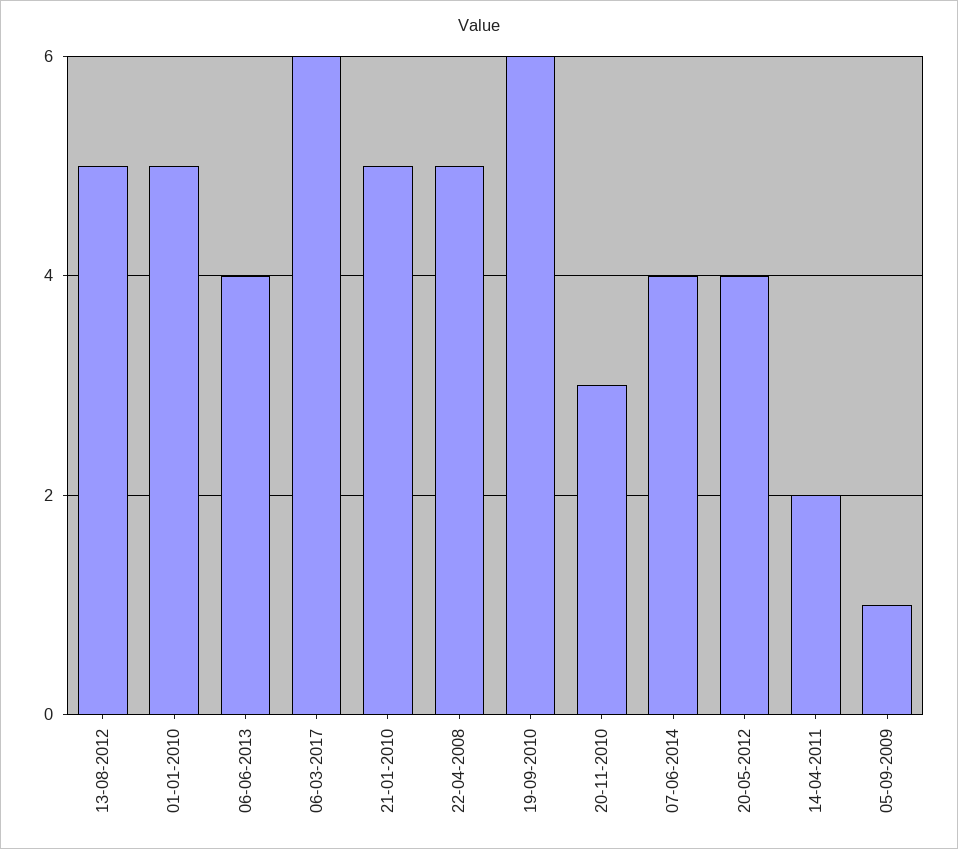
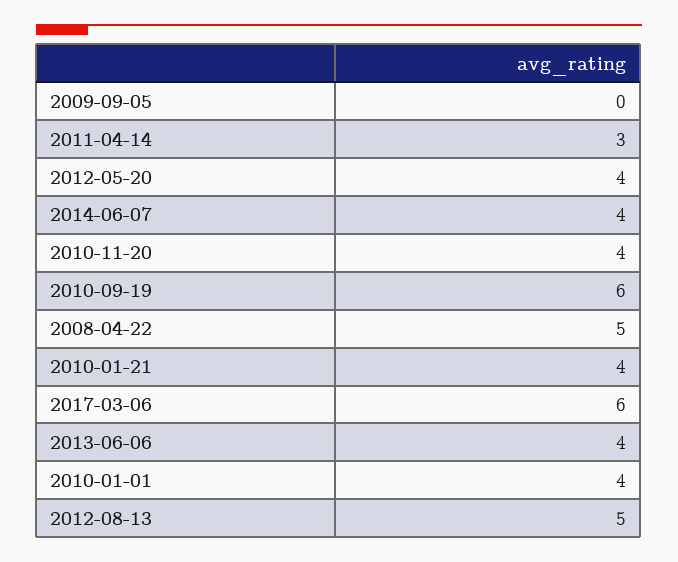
01-01-2010: 5 -> 4
21-01-2010: 5 -> 4
20-11-2010: 3 -> 4
14-04-2011: 2 -> 3
05-09-2009: 1 -> 0

